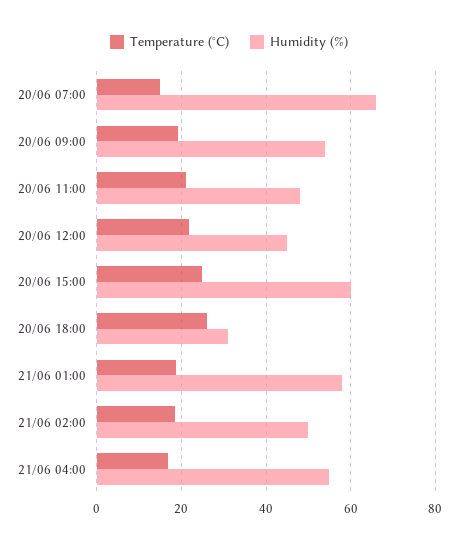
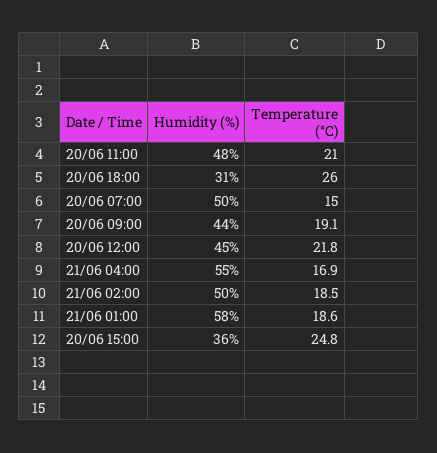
Humidity (%), 20/06 07:00: 66 -> 50
Humidity (%), 20/06 09:00: 54 -> 44
Humidity (%), 20/06 15:00: 60 -> 36

